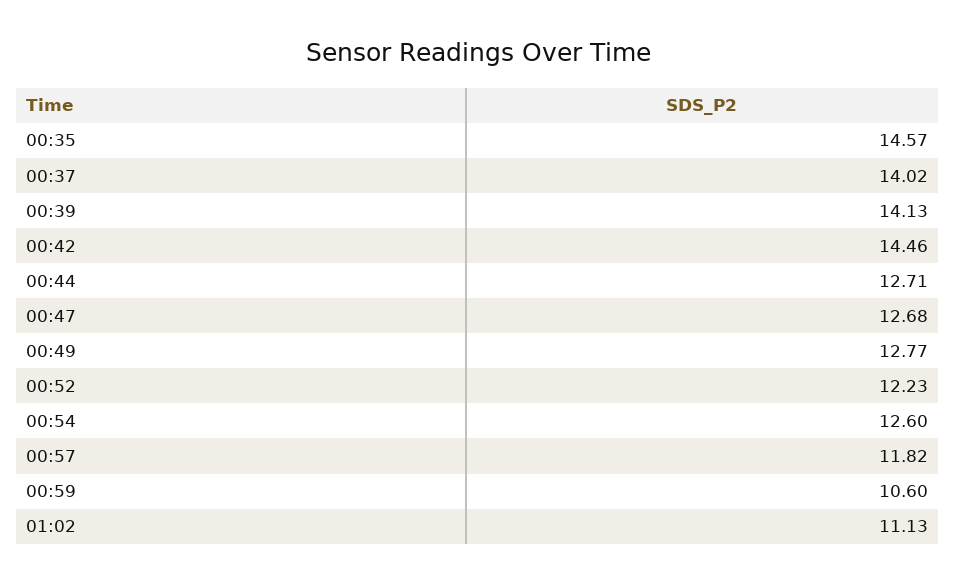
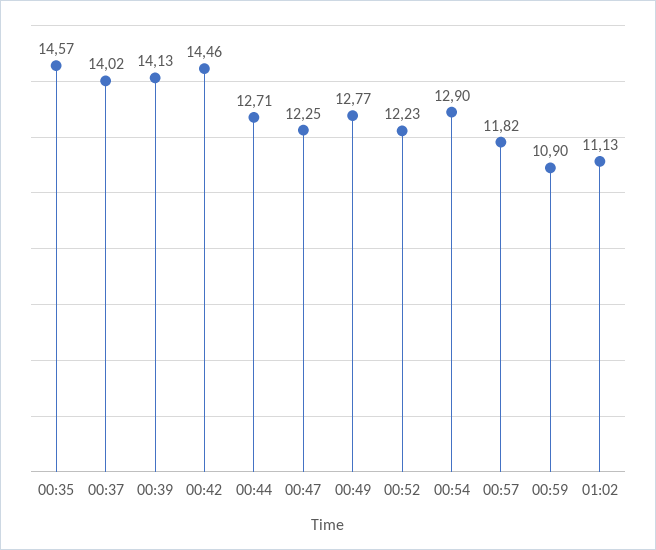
00:47: 12.68 -> 12.25
00:54: 12.6 -> 12.9
00:59: 10.6 -> 10.9

